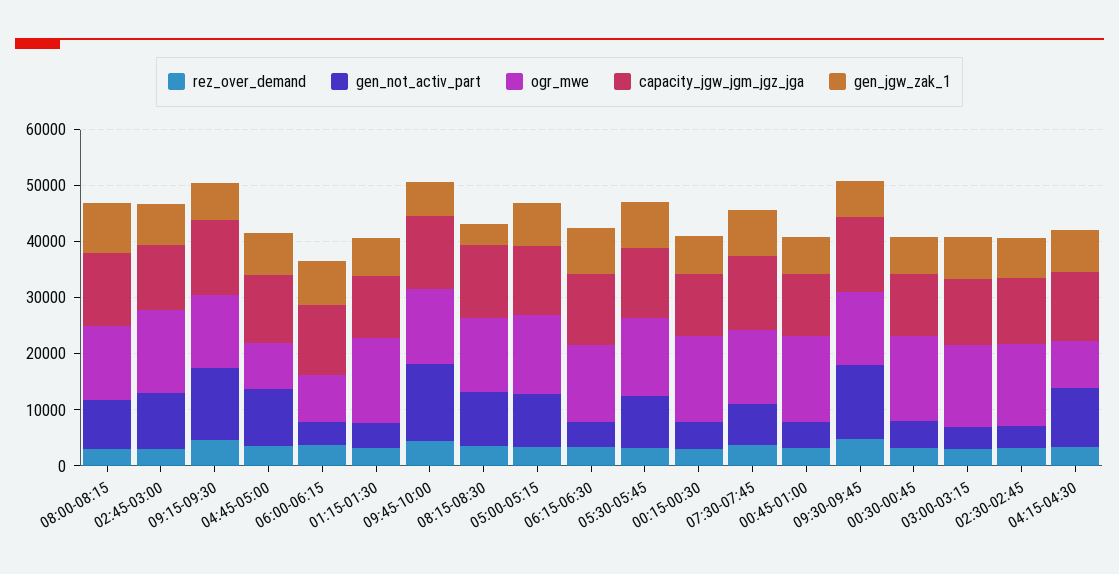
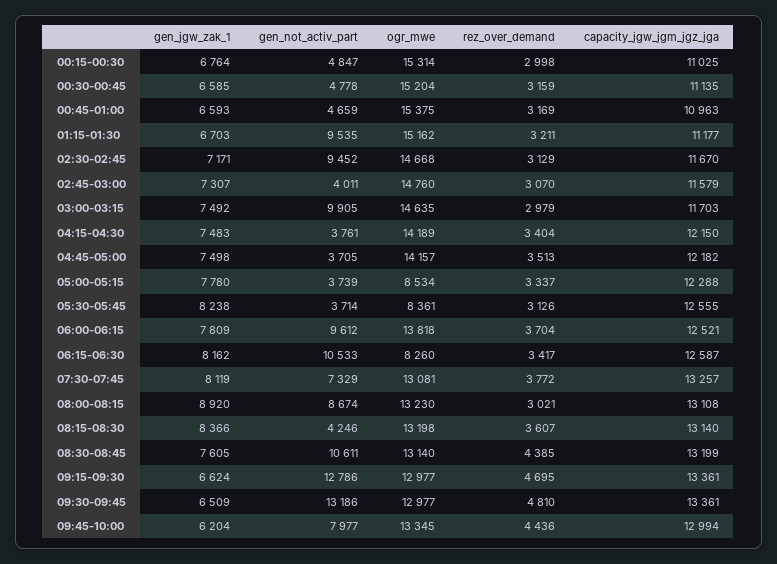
gen_not_activ_part, 02:45-03:00: 10000 -> 4011
gen_not_activ_part, 04:45-05:00: 10000 -> 3705
ogr_mwe, 04:45-05:00: 8000 -> 14157
gen_not_activ_part, 06:00-06:15: 4000 -> 9612
ogr_mwe, 06:00-06:15: 8000 -> 13818
gen_not_activ_part, 01:15-01:30: 4000 -> 9535
gen_not_activ_part, 09:45-10:00: 14000 -> 7977
gen_not_activ_part, 08:15-08:30: 10000 -> 4246
gen_jgw_zak_1, 08:15-08:30: 4000 -> 8366
gen_not_activ_part, 05:00-05:15: 10000 -> 3739
ogr_mwe, 05:00-05:15: 14000 -> 8534
gen_not_activ_part, 06:15-06:30: 4000 -> 10533
ogr_mwe, 06:15-06:30: 14000 -> 8260
gen_not_activ_part, 05:30-05:45: 10000 -> 3714
ogr_mwe, 05:30-05:45: 14000 -> 8361
gen_not_activ_part, 03:00-03:15: 4000 -> 9905
gen_not_activ_part, 02:30-02:45: 4000 -> 9452
gen_not_activ_part, 04:15-04:30: 10000 -> 3761
ogr_mwe, 04:15-04:30: 8000 -> 14189
gen_jgw_zak_1, 08:30-08:45: none -> 7605
gen_not_activ_part, 08:30-08:45: none -> 10611
ogr_mwe, 08:30-08:45: none -> 13140
rez_over_demand, 08:30-08:45: none -> 4385
capacity_jgw_jgm_jgz_jga, 08:30-08:45: none -> 13199

